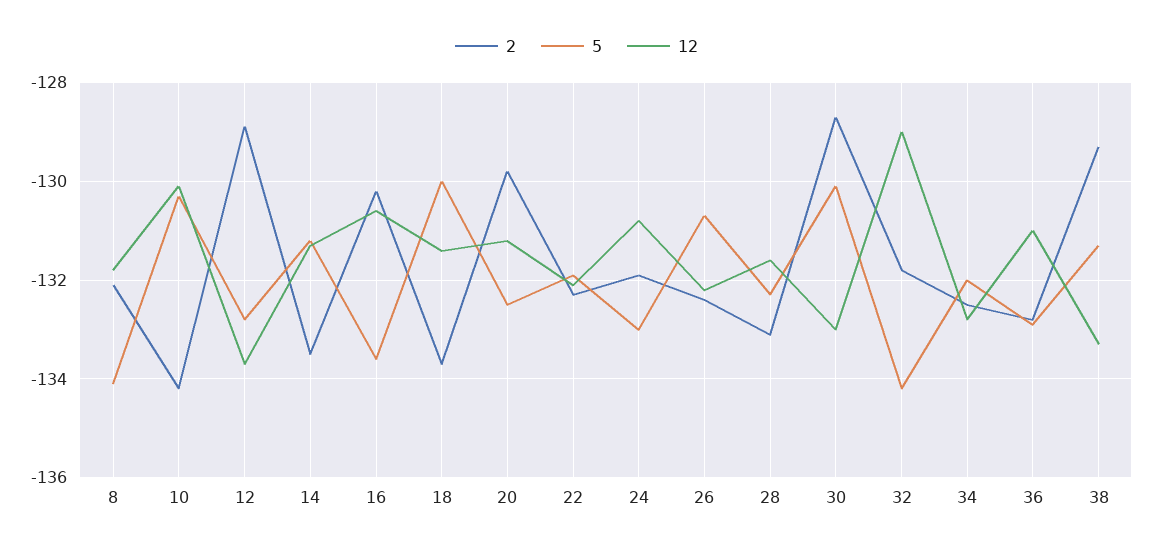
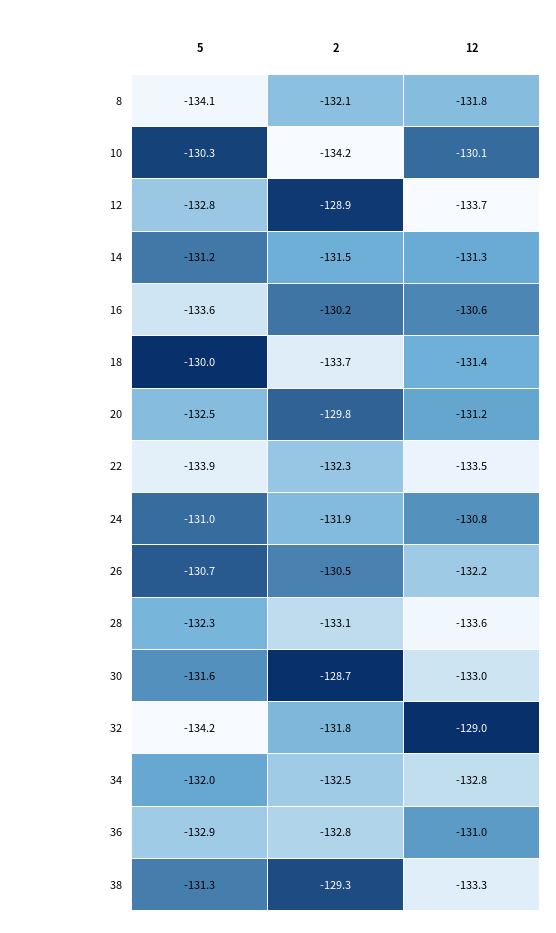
2, 14: -133.5 -> -131.5
5, 22: -132 -> -133.9
12, 22: -132 -> -133.5
5, 24: -133 -> -131
2, 26: -132.5 -> -130.5
12, 28: -131.5 -> -133.6
5, 30: -130 -> -131.6

